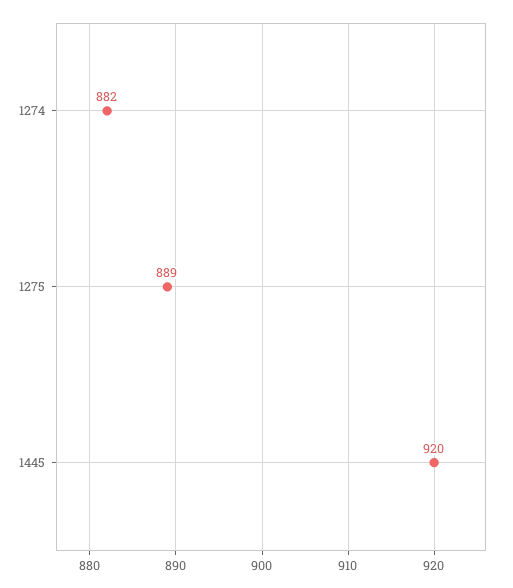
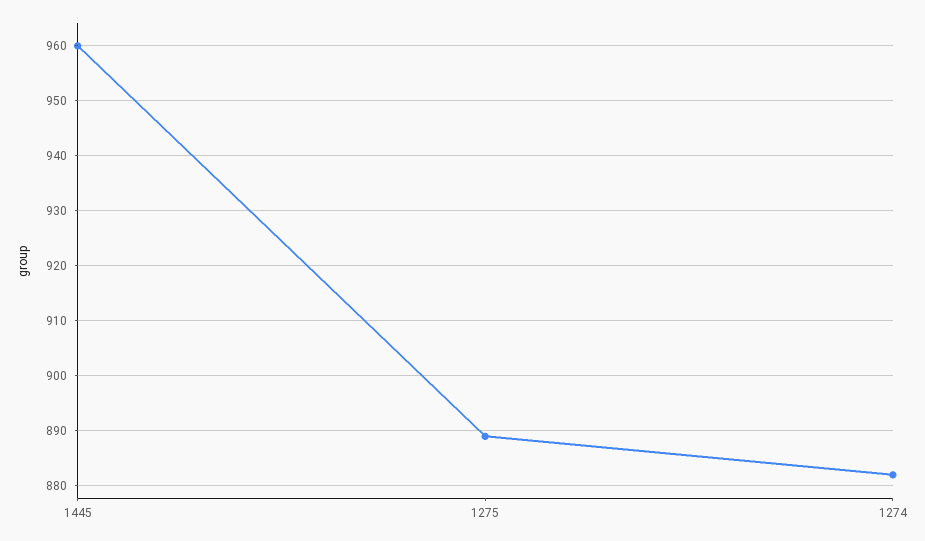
1445: 920 -> 960

